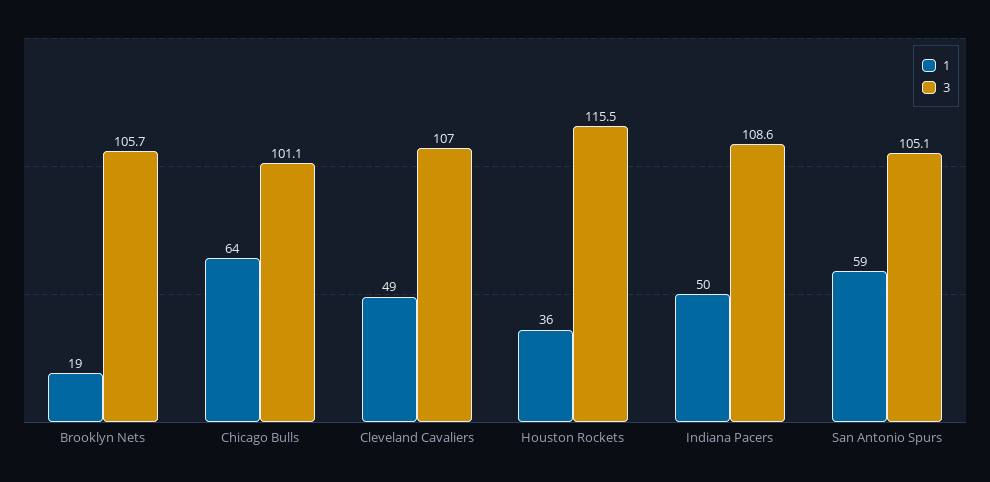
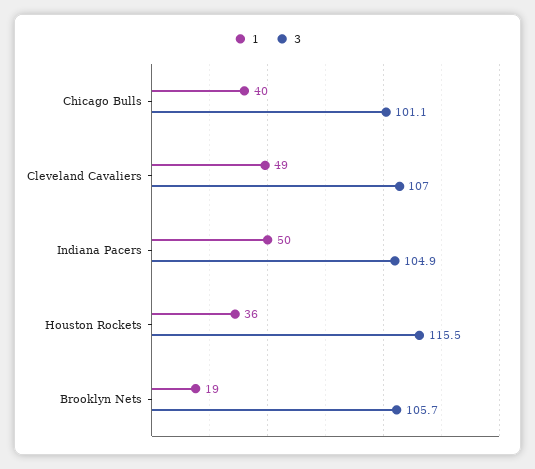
1, Chicago Bulls: 64 -> 40
3, Indiana Pacers: 108.6 -> 104.9
1, San Antonio Spurs: 59 -> none
3, San Antonio Spurs: 105.1 -> none

